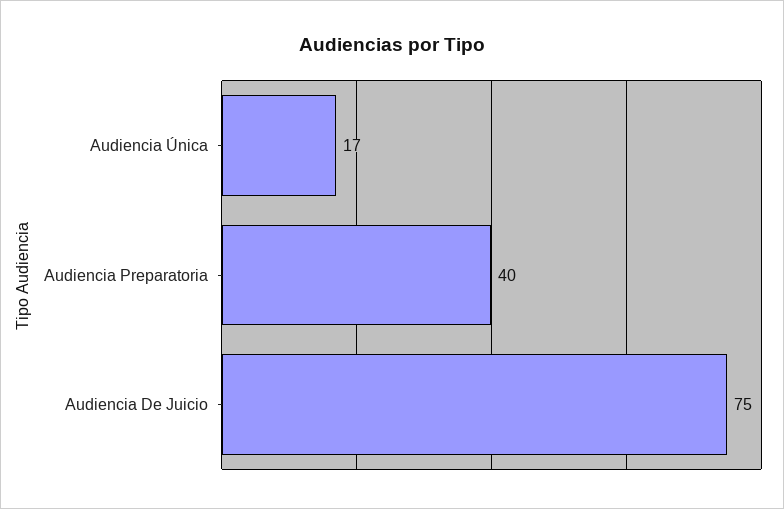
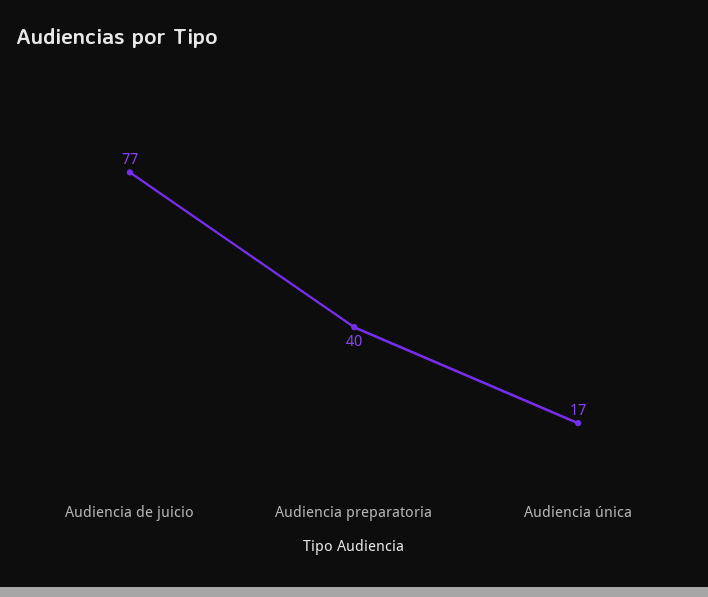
Audiencia De Juicio: 75 -> 77

